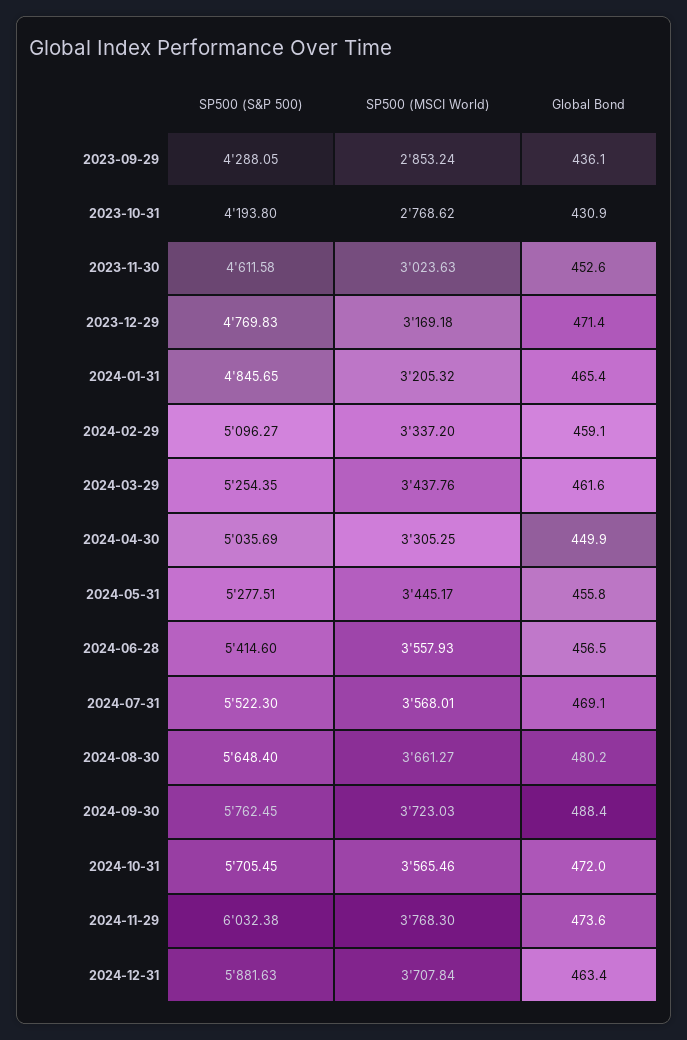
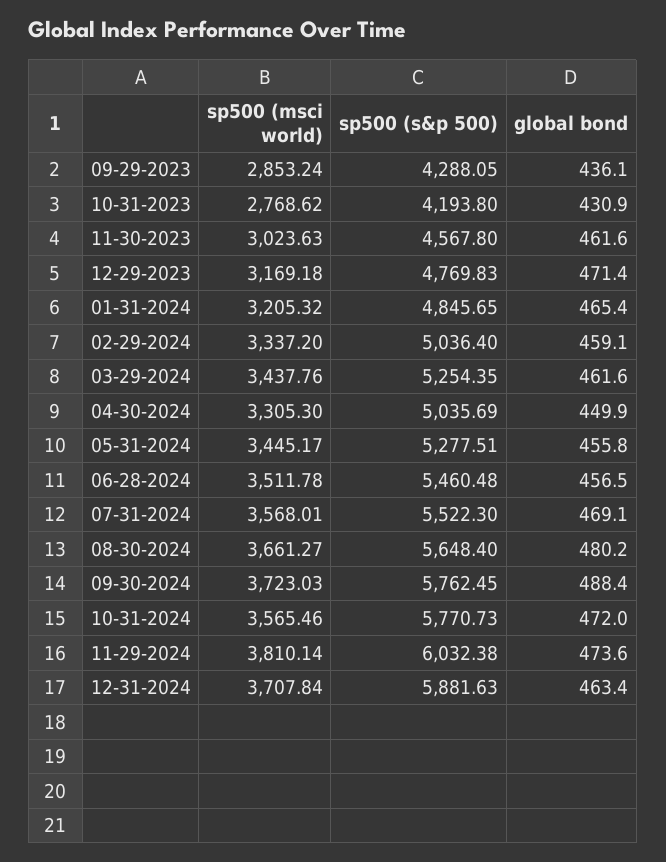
SP500 (S&P 500), 2023-11-30: 4611.58 -> 4567.8
Global Bond, 2023-11-30: 452.6 -> 461.6
SP500 (S&P 500), 2024-02-29: 5096.27 -> 5036.4
SP500 (MSCI World), 2024-04-30: 3305.25 -> 3305.3
SP500 (S&P 500), 2024-06-28: 5414.6 -> 5460.48
SP500 (MSCI World), 2024-06-28: 3557.93 -> 3511.78
SP500 (S&P 500), 2024-10-31: 5705.45 -> 5770.73
SP500 (MSCI World), 2024-11-29: 3768.3 -> 3810.14

